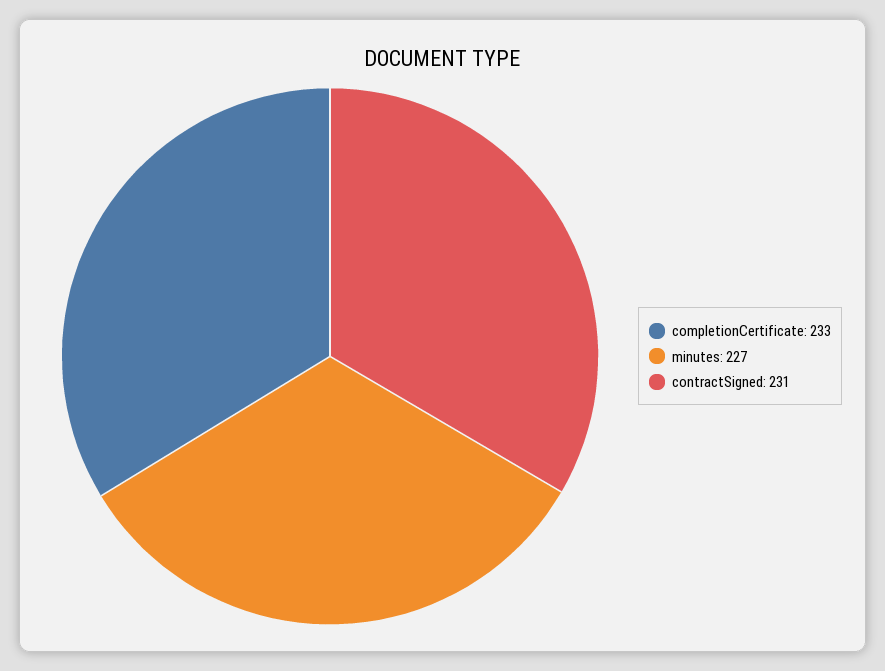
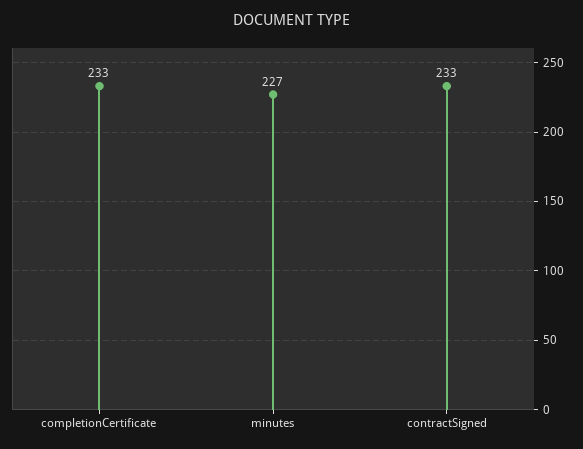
contractSigned: 231 -> 233

